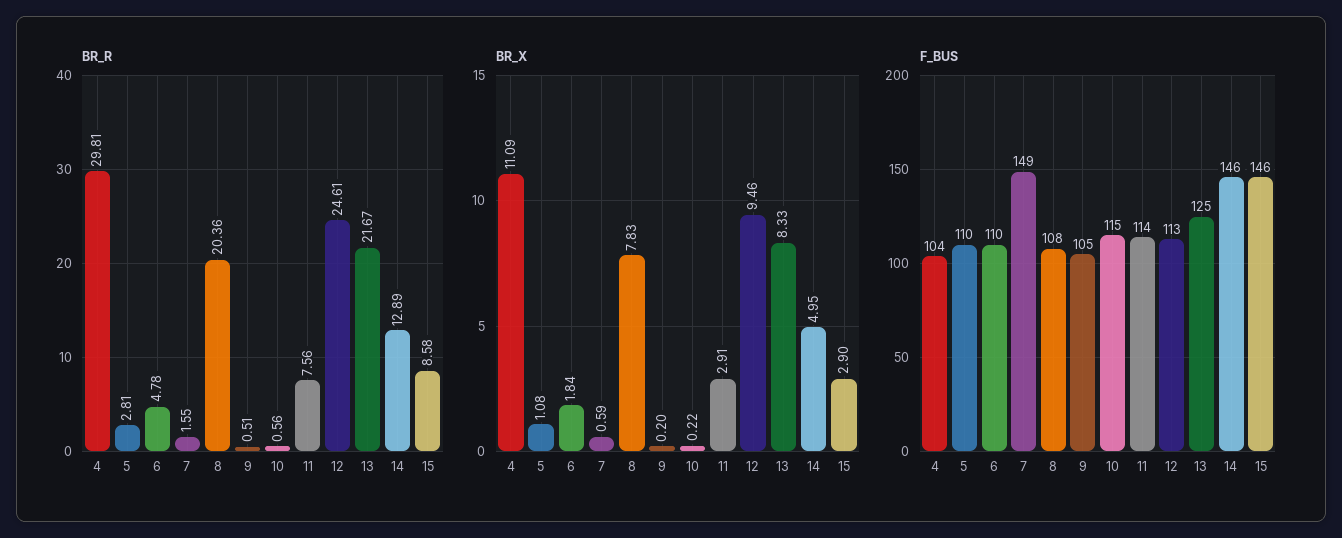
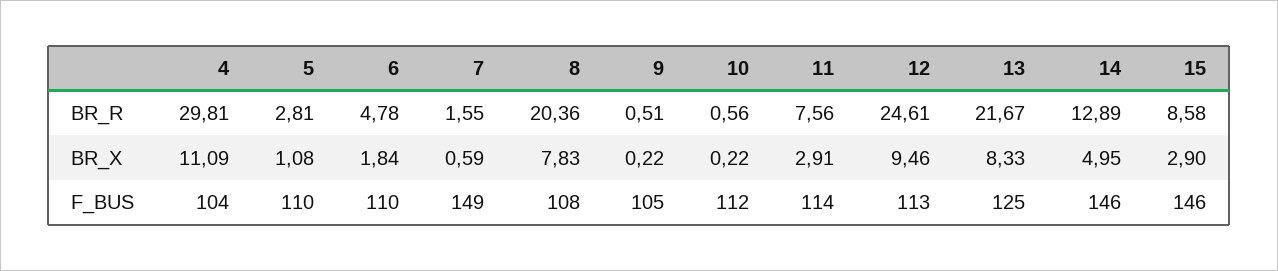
BR_X, 9: 0.2 -> 0.22
F_BUS, 10: 115 -> 112

